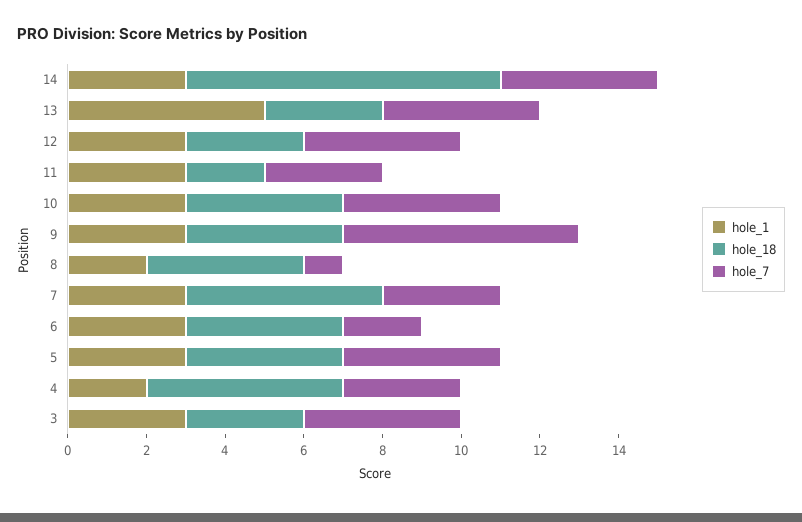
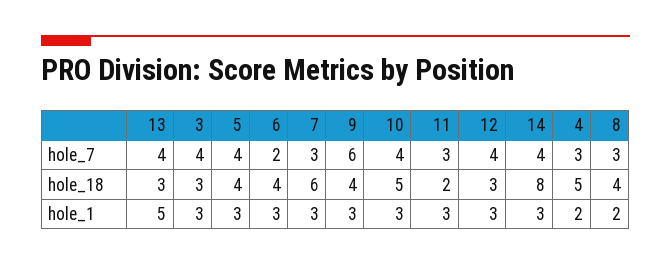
hole_18, 10: 4 -> 5
hole_7, 8: 1 -> 3
hole_18, 7: 5 -> 6

